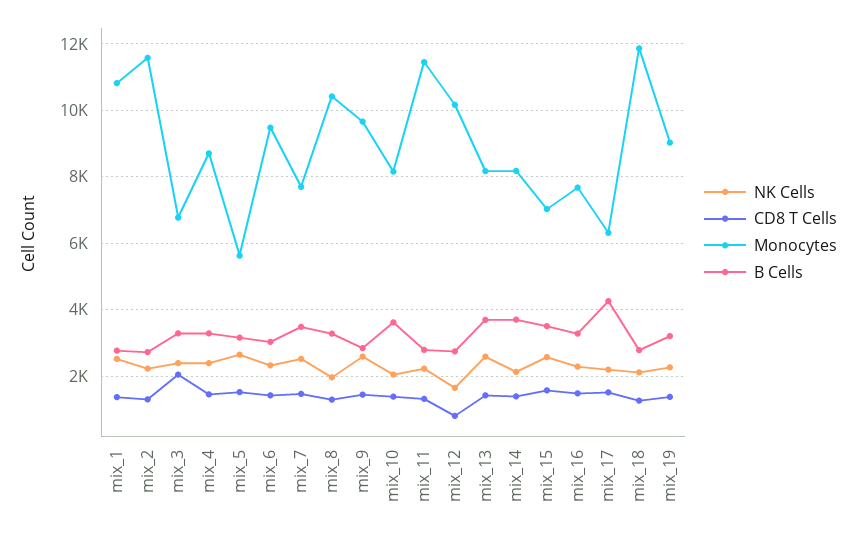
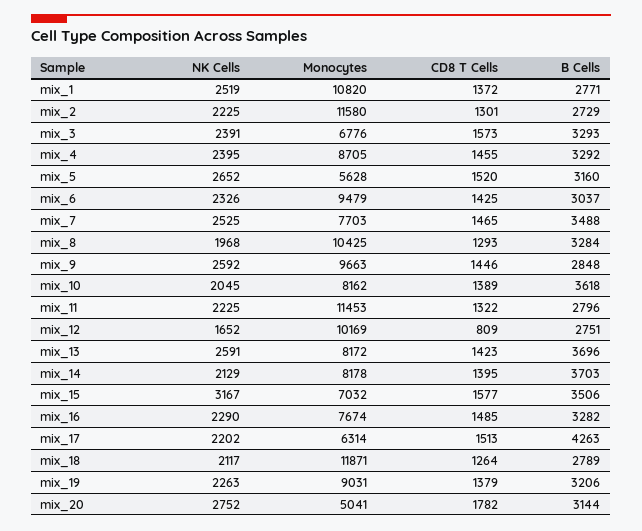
CD8 T Cells, mix_3: 2000 -> 1573
NK Cells, mix_15: 2600 -> 3167
NK Cells, mix_20: none -> 2752
Monocytes, mix_20: none -> 5041
CD8 T Cells, mix_20: none -> 1782
B Cells, mix_20: none -> 3144

